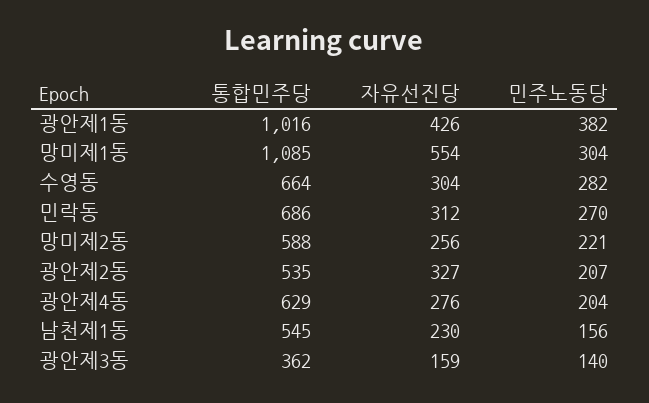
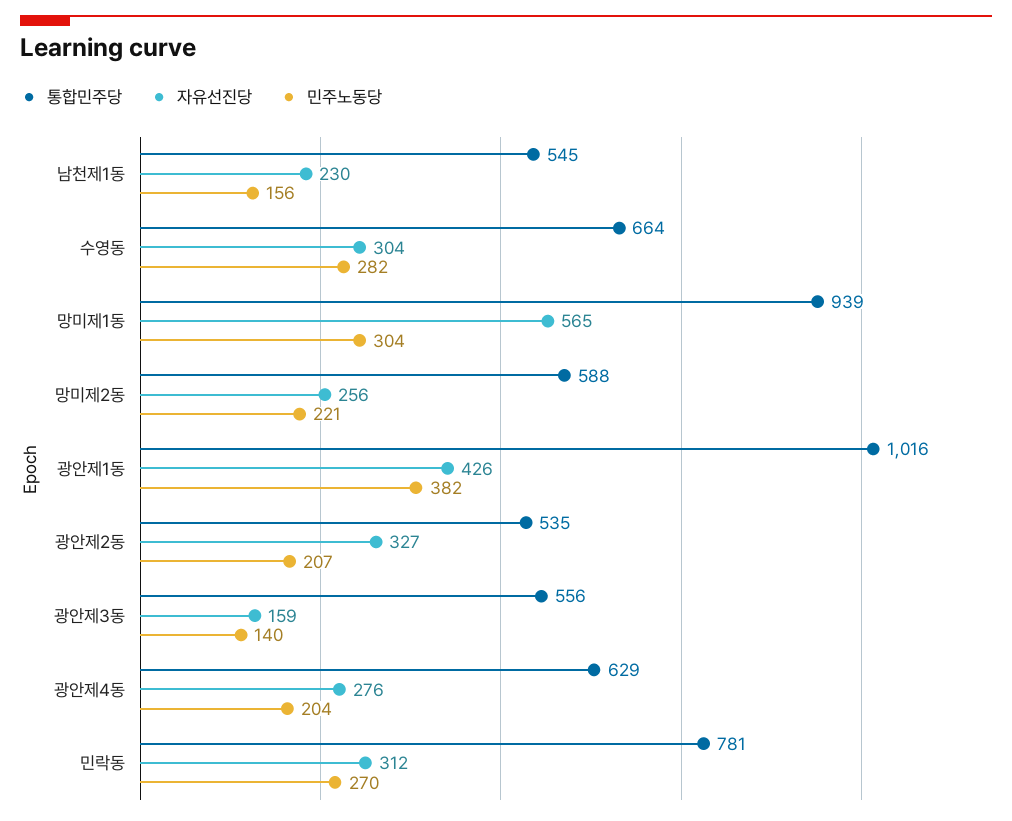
통합민주당, 망미제1동: 1085 -> 939
자유선진당, 망미제1동: 554 -> 565
통합민주당, 민락동: 686 -> 781
통합민주당, 광안제3동: 362 -> 556

